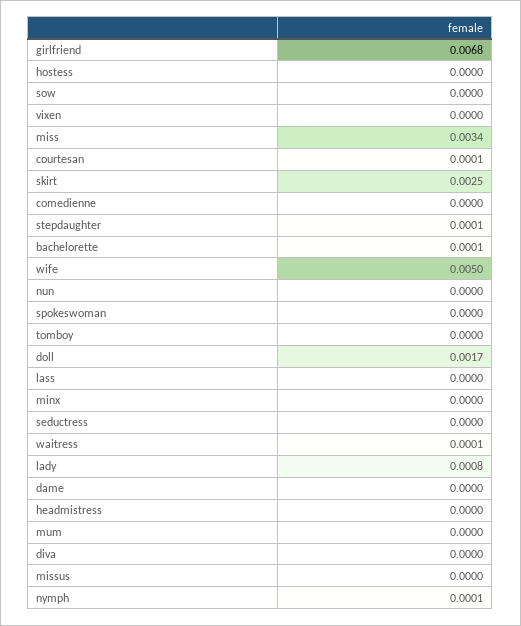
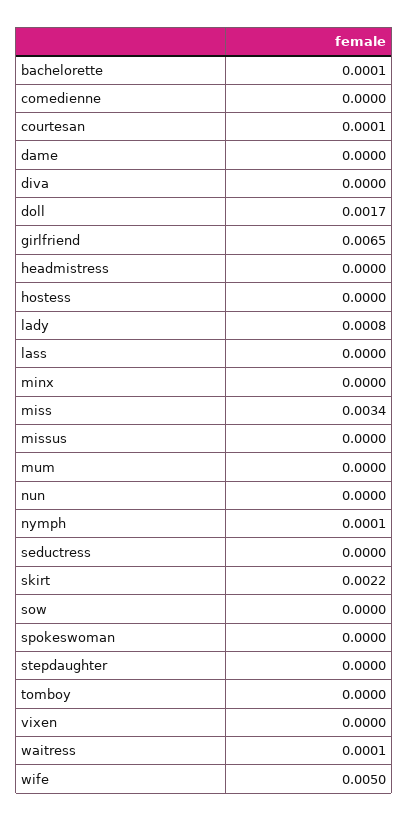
girlfriend: 0.0068 -> 0.0065
skirt: 0.0025 -> 0.0022
stepdaughter: 0.0001 -> 0

